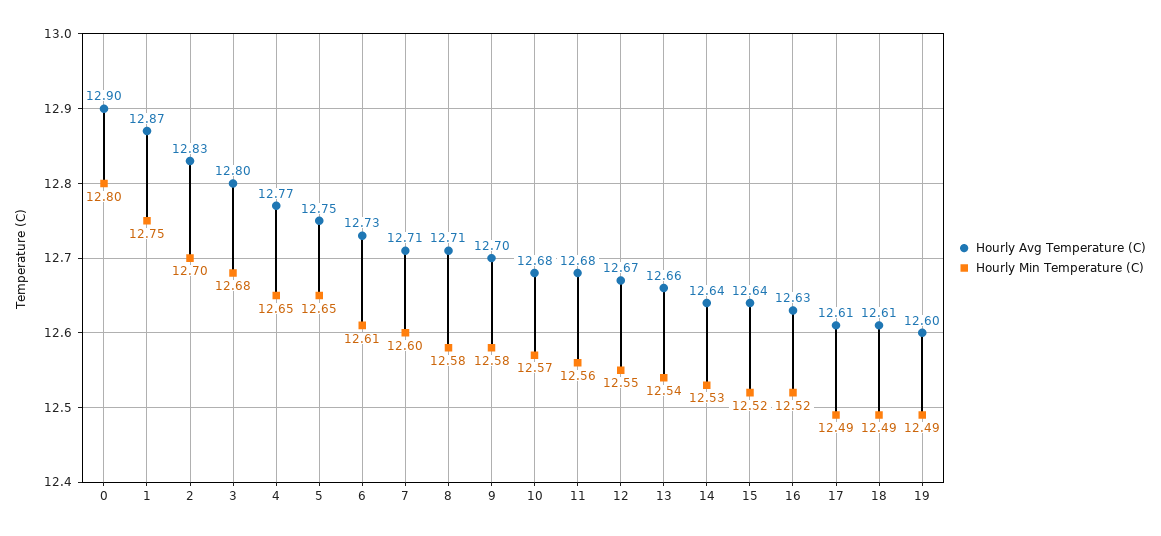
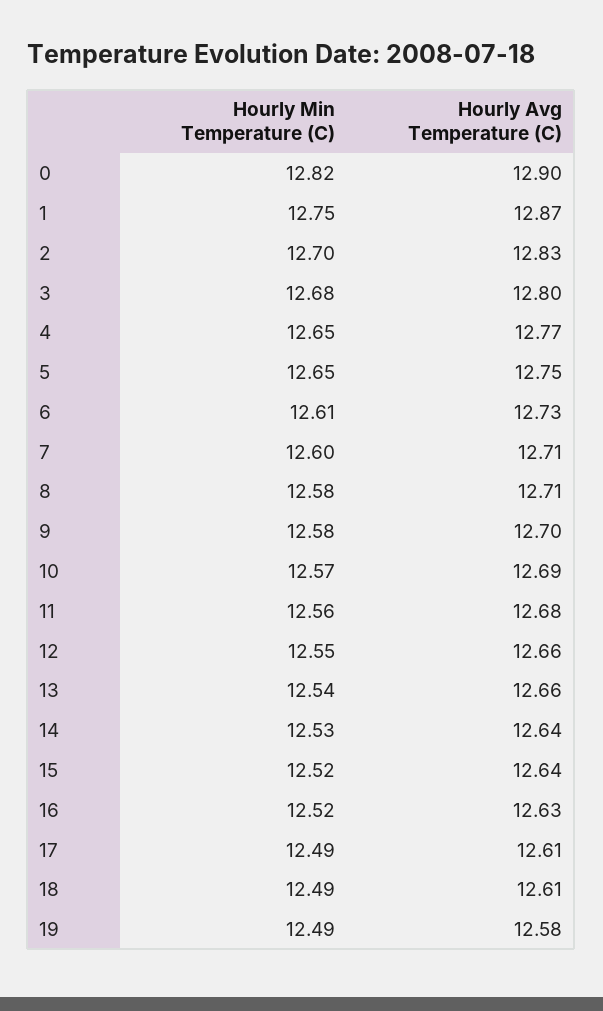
Hourly Min Temperature (C), 0: 12.8 -> 12.82
Hourly Avg Temperature (C), 10: 12.68 -> 12.69
Hourly Avg Temperature (C), 12: 12.67 -> 12.66
Hourly Avg Temperature (C), 19: 12.6 -> 12.58

